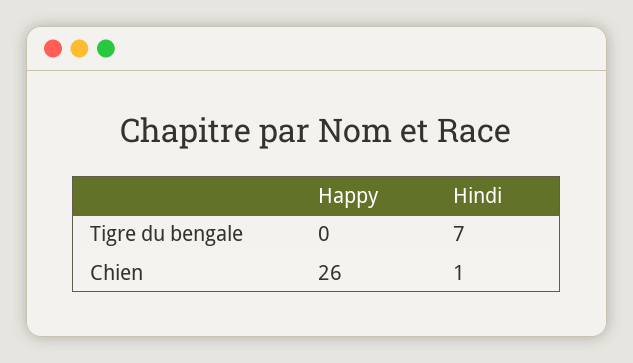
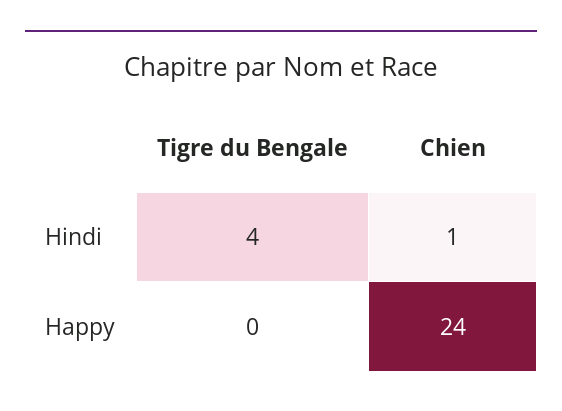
Hindi, Tigre du bengale: 7 -> 4
Happy, Chien: 26 -> 24

